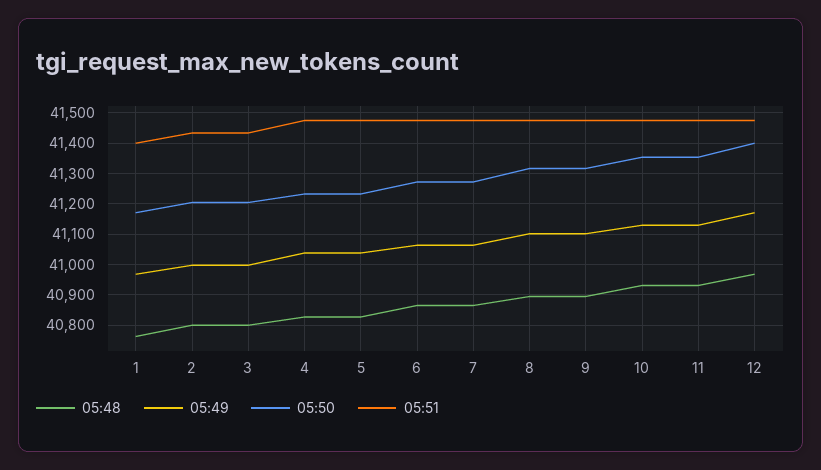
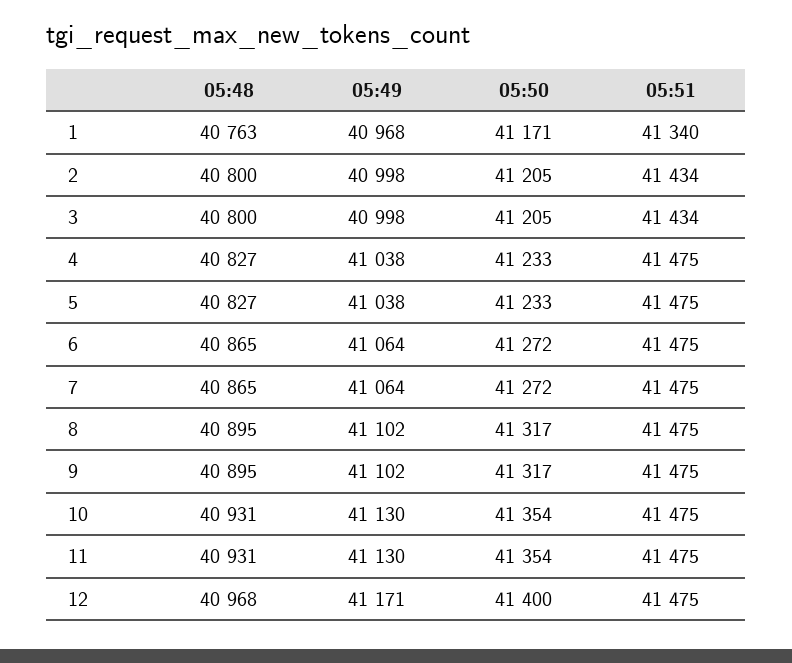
05:51, 1: 41400 -> 41340

